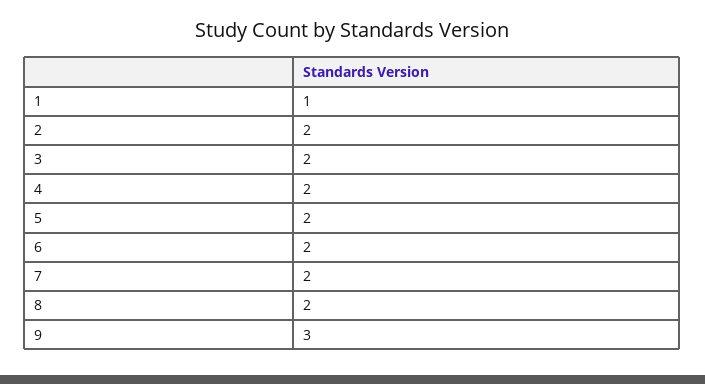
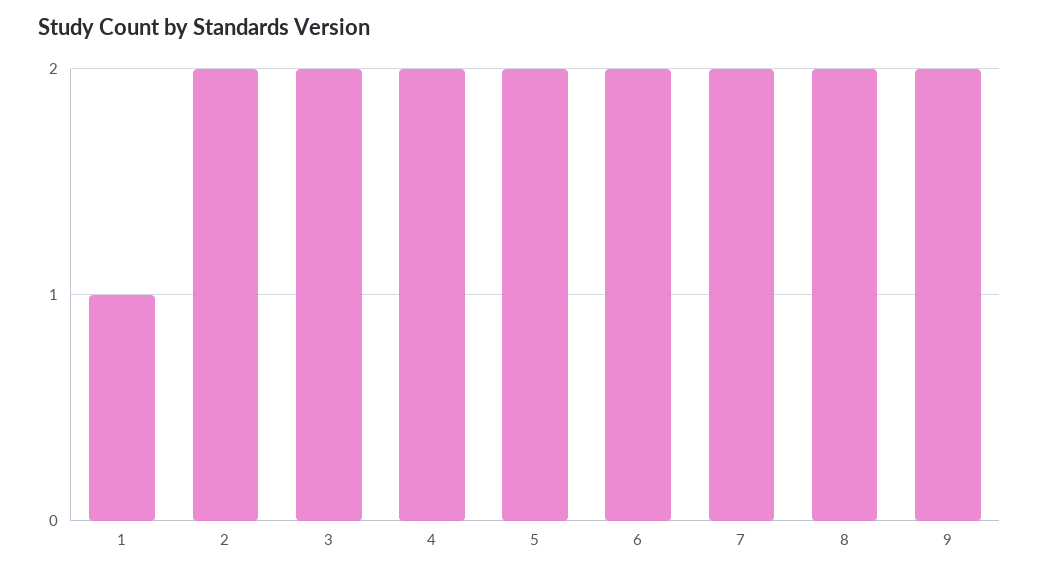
9: 3 -> 2

